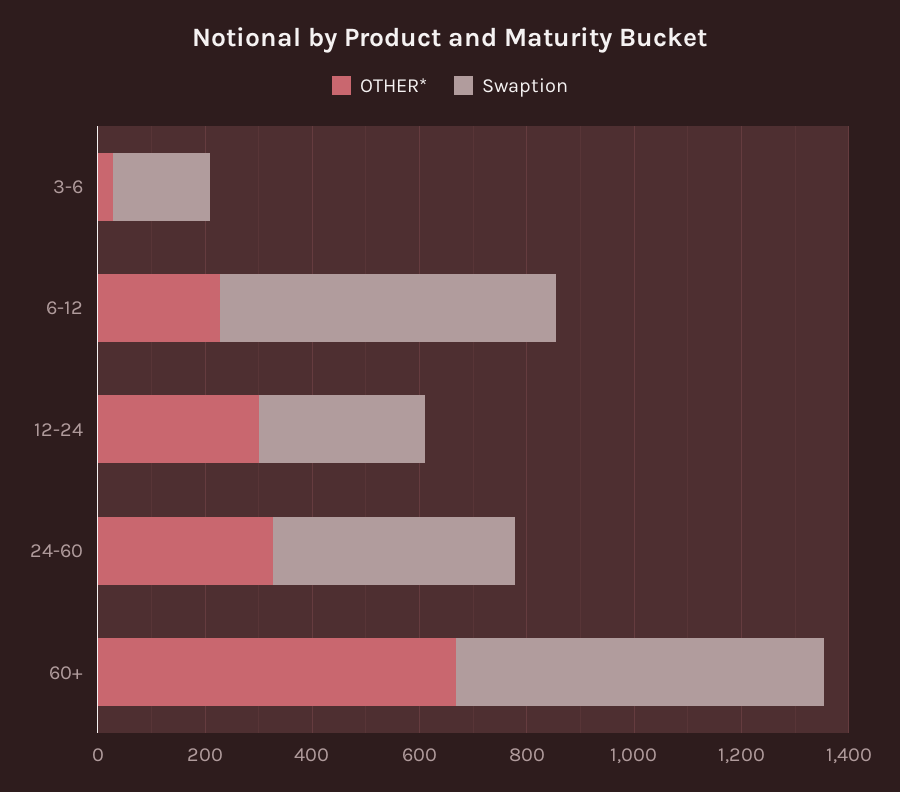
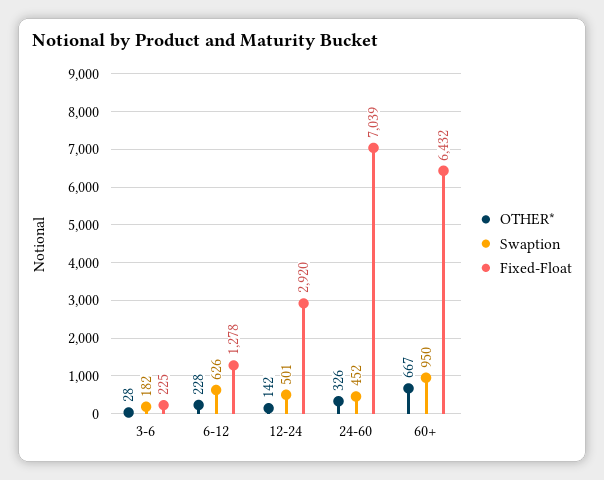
OTHER*, 12-24: 300 -> 142
Swaption, 12-24: 300 -> 501
Swaption, 60+: 700 -> 950
Fixed-Float, 3-6: none -> 225
Fixed-Float, 6-12: none -> 1278
Fixed-Float, 12-24: none -> 2920
Fixed-Float, 24-60: none -> 7039
Fixed-Float, 60+: none -> 6432

